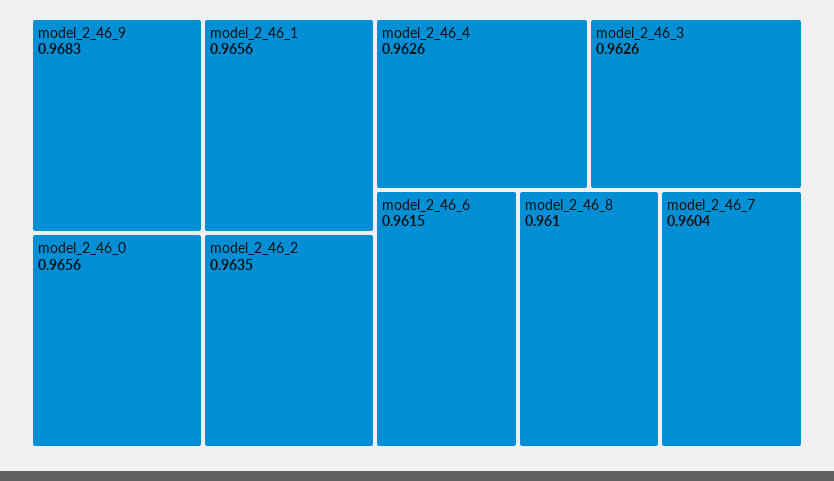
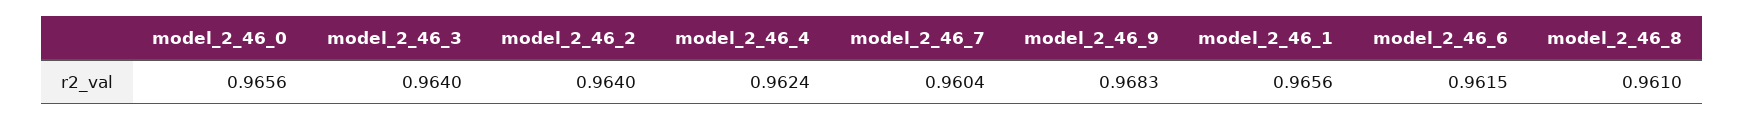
model_2_46_2: 0.9635 -> 0.964
model_2_46_4: 0.9626 -> 0.9624
model_2_46_3: 0.9626 -> 0.964

